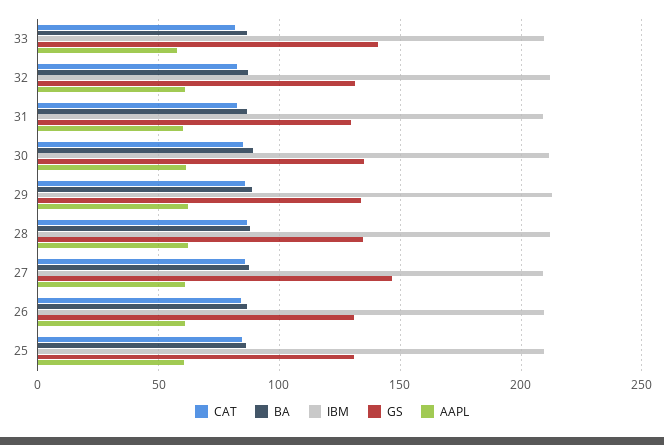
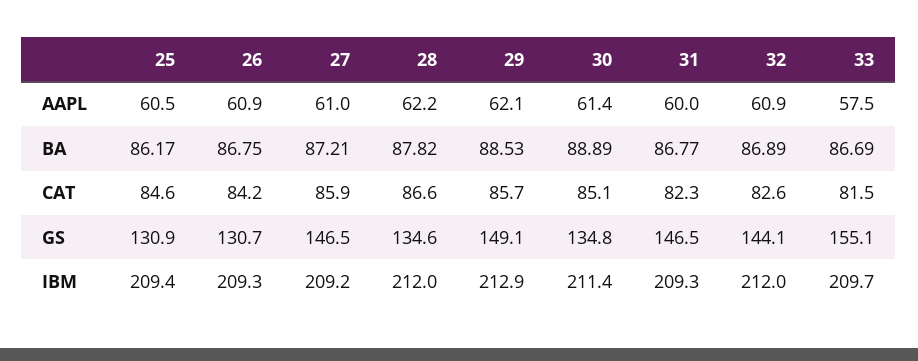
GS, 33: 140 -> 155.1
GS, 32: 130 -> 144.1
GS, 31: 130 -> 146.5
GS, 29: 135 -> 149.1

